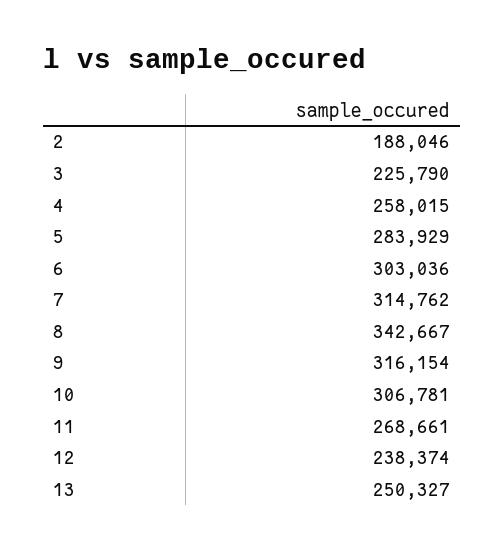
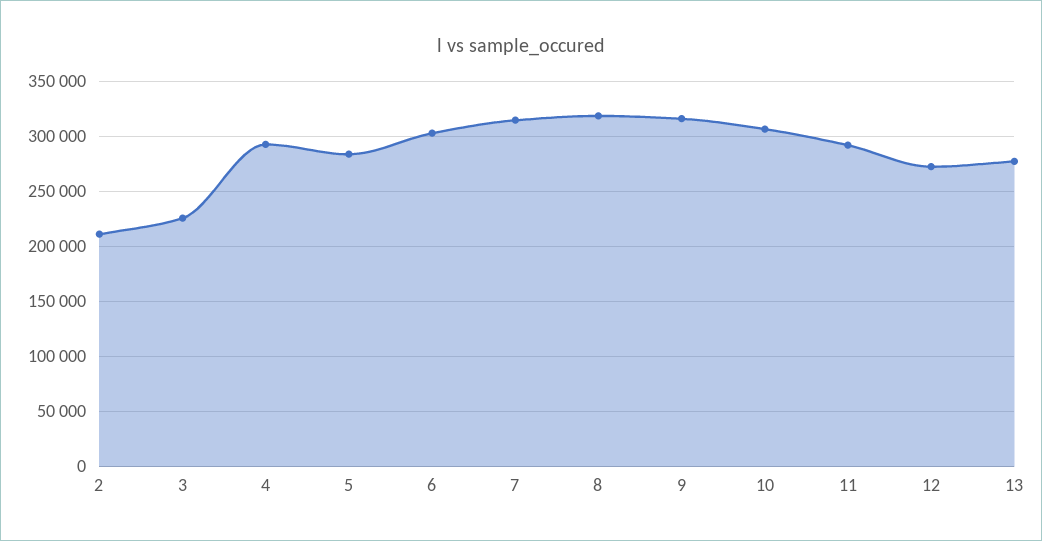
2: 188046 -> 210000
4: 258015 -> 290000
8: 342667 -> 320000
11: 268661 -> 290000
12: 238374 -> 270000
13: 250327 -> 280000

